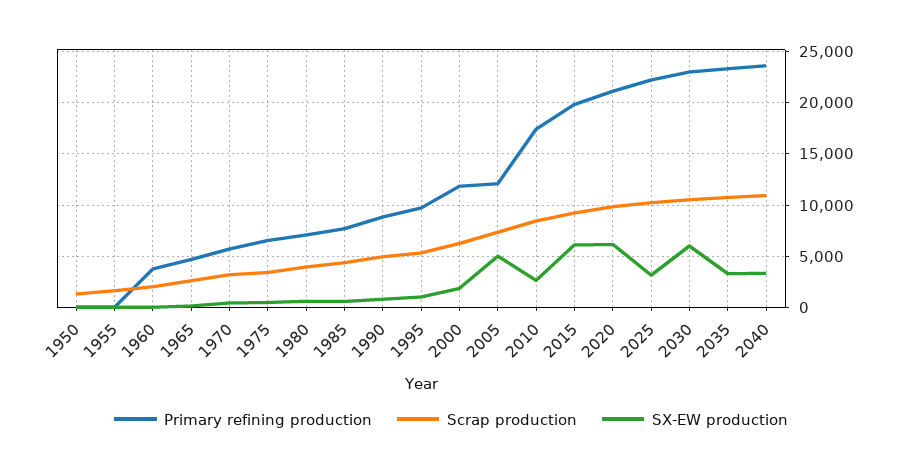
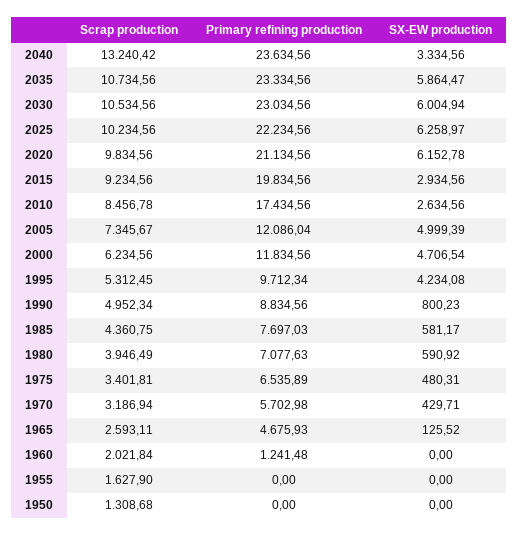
Primary refining production, 1960: 4000 -> 1241.48
SX-EW production, 1995: 1000 -> 4234.08
SX-EW production, 2000: 2000 -> 4706.54
SX-EW production, 2015: 6000 -> 2934.56
SX-EW production, 2025: 3000 -> 6258.97
SX-EW production, 2035: 3000 -> 5864.47
Scrap production, 2040: 11000 -> 13240.42

